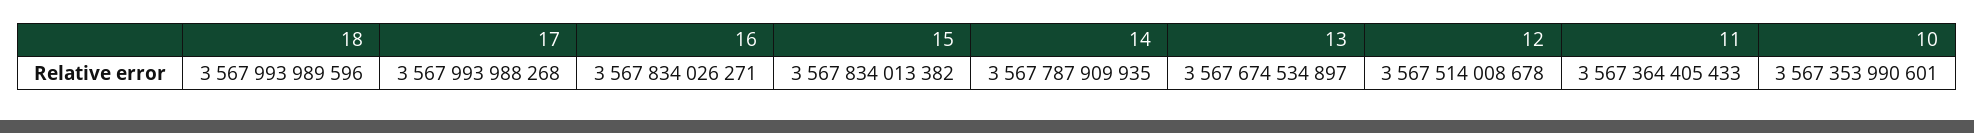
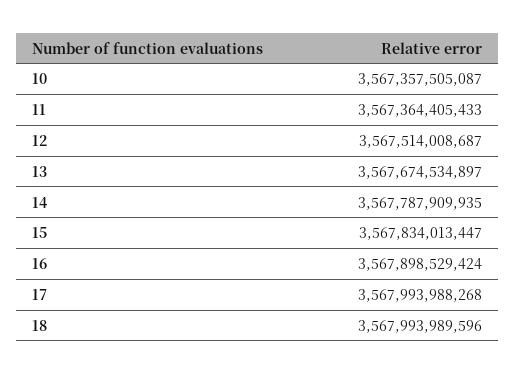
16: 3567834026271 -> 3567898529424
15: 3567834013382 -> 3567834013447
12: 3567514008678 -> 3567514008687
10: 3567353990601 -> 3567357505087

